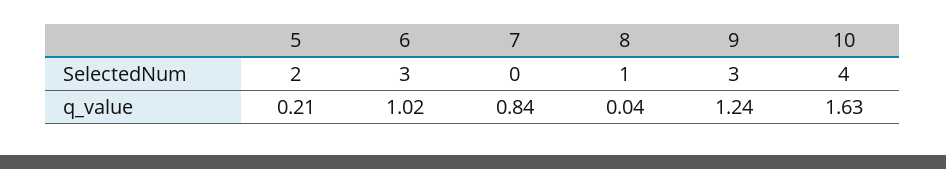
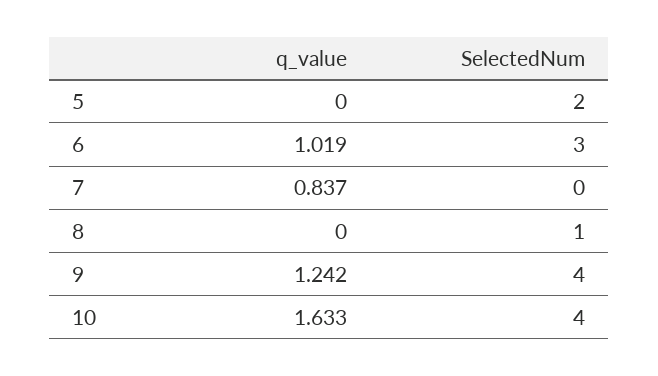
9, SelectedNum: 3 -> 4
5, q_value: 0.21 -> 0
8, q_value: 0.04 -> 0

